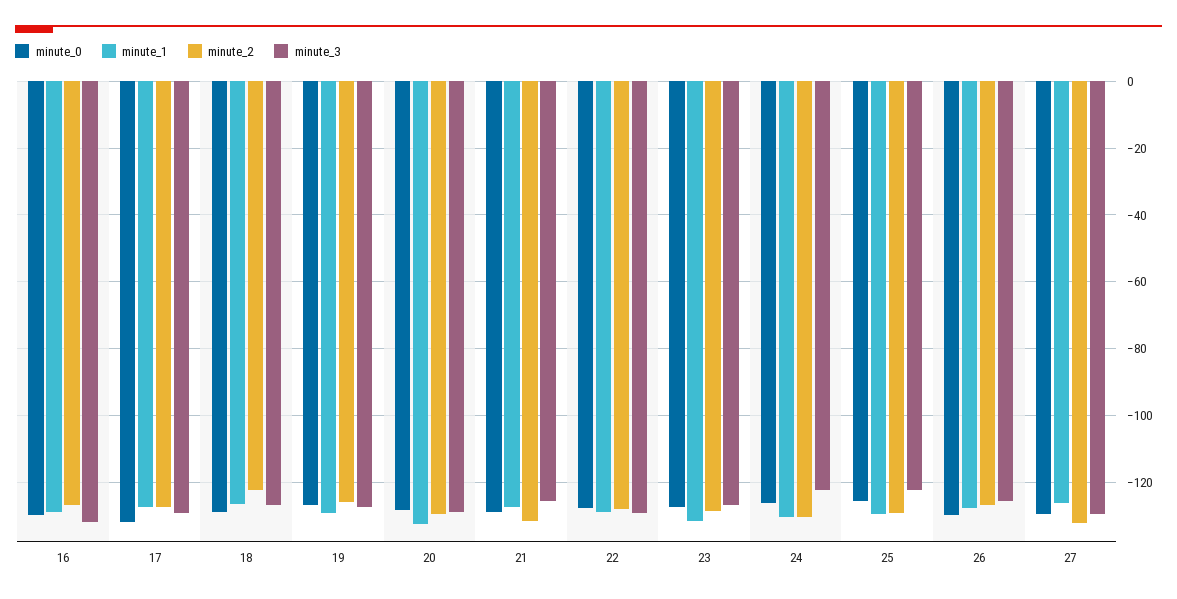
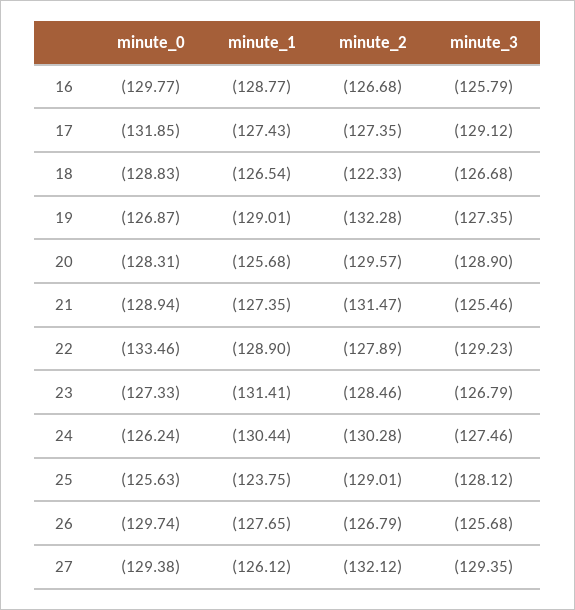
minute_3, 16: -132 -> -125.79
minute_2, 19: -126 -> -132.28
minute_1, 20: -132 -> -125.68
minute_0, 22: -128 -> -133.46
minute_3, 24: -122 -> -127.46
minute_1, 25: -130 -> -123.75
minute_3, 25: -122 -> -128.12

